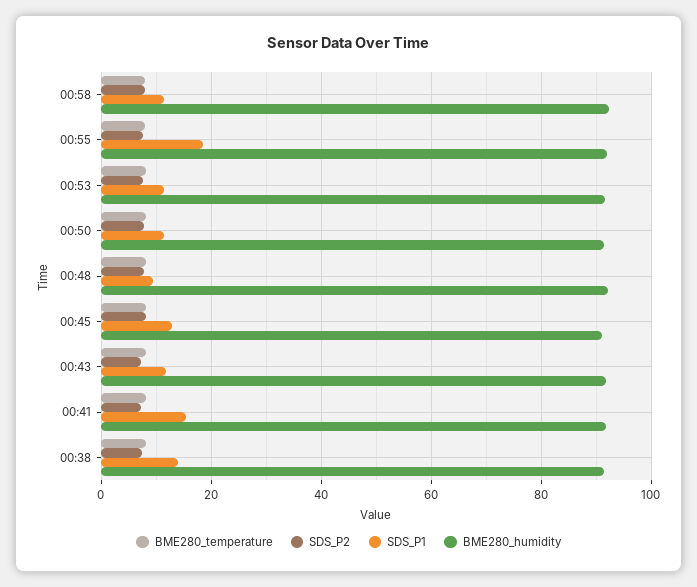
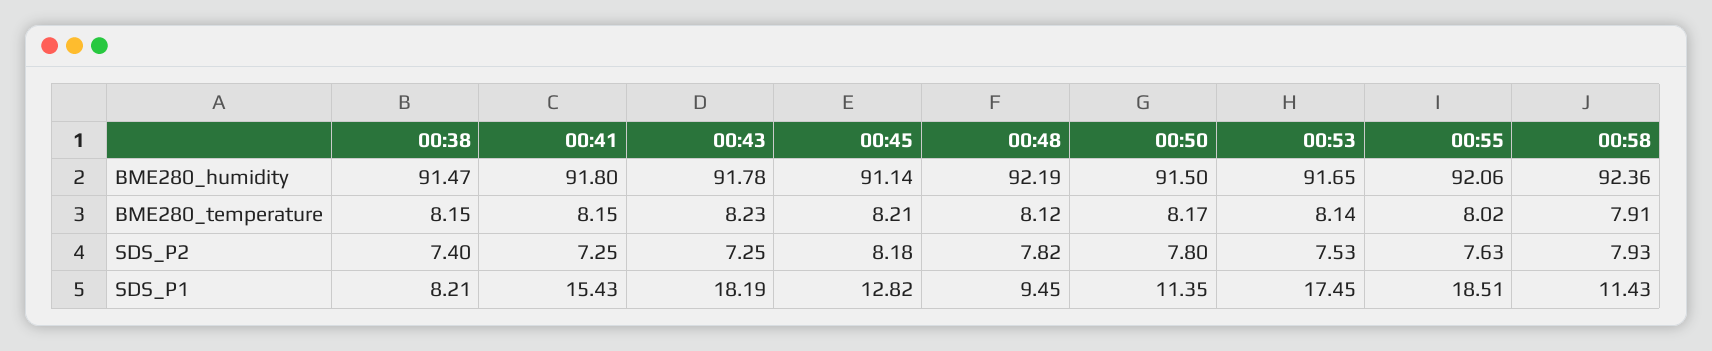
SDS_P1, 00:53: 12 -> 17.45
SDS_P1, 00:43: 12 -> 18.19
SDS_P1, 00:38: 14 -> 8.21

